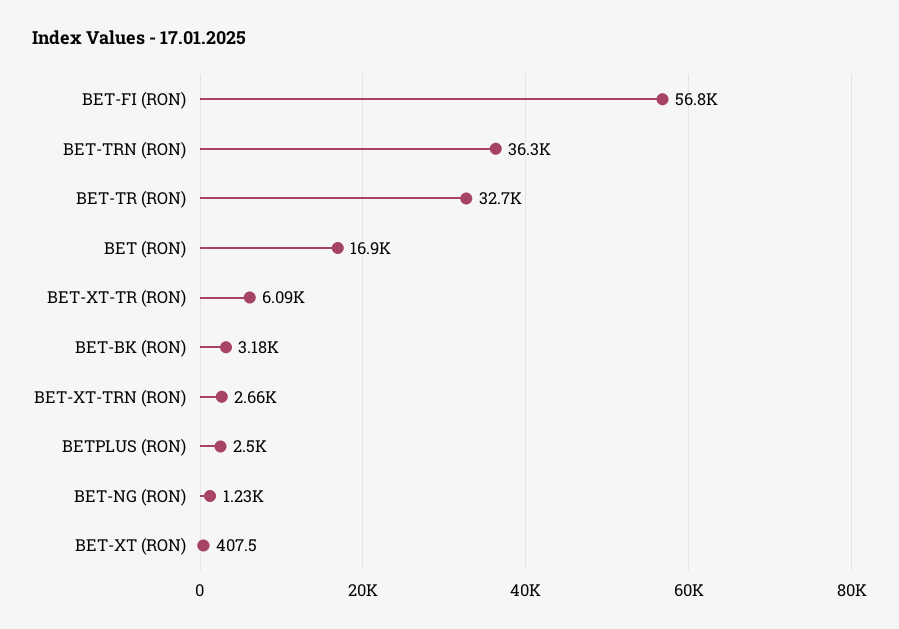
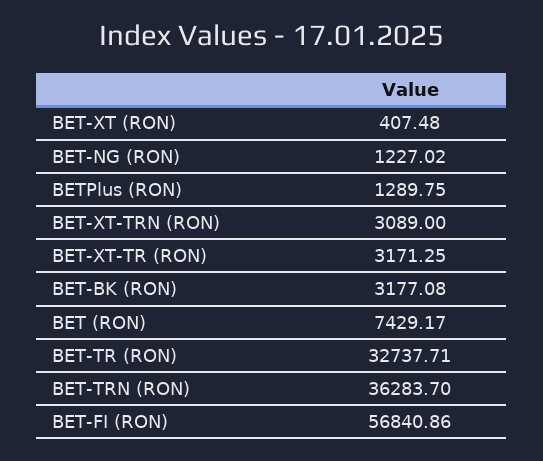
BET (RON): 16900 -> 7429.17
BET-XT-TR (RON): 6090 -> 3171.25
BET-XT-TRN (RON): 2660 -> 3089
BETPLUS (RON): 2500 -> 1289.75

